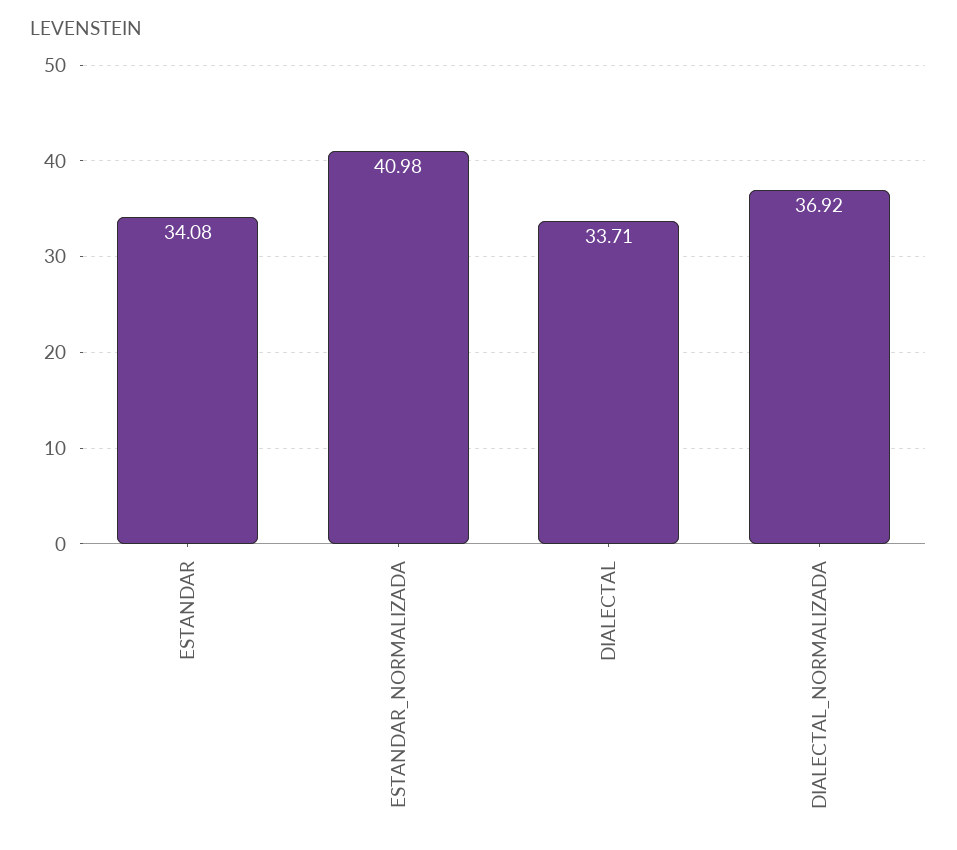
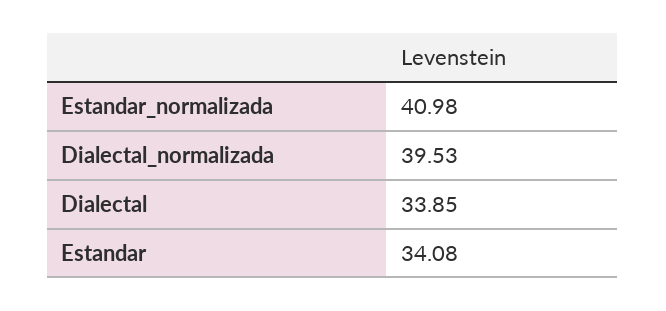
DIALECTAL: 33.71 -> 33.85
DIALECTAL_NORMALIZADA: 36.92 -> 39.53

